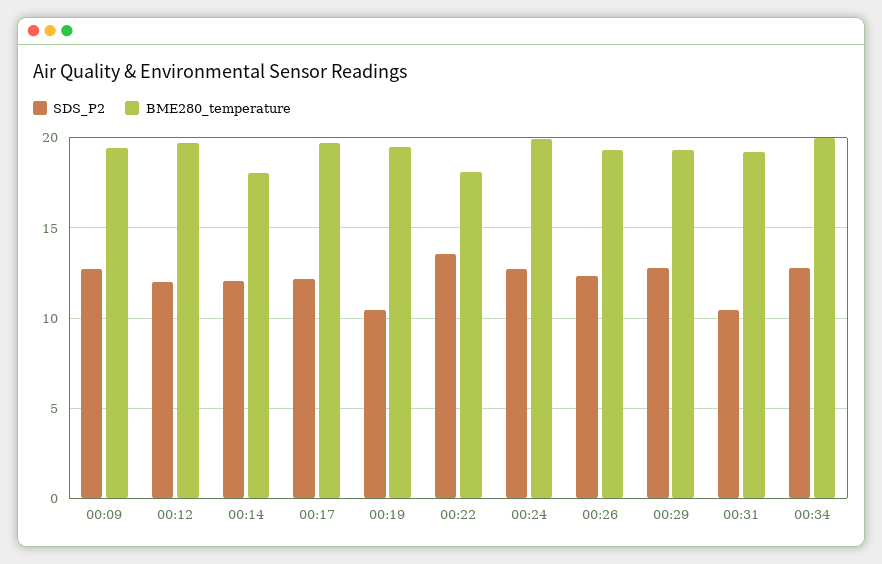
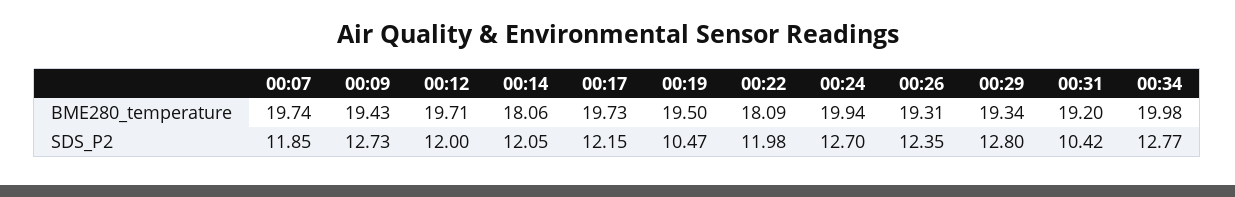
SDS_P2, 00:22: 13.5 -> 11.98
BME280_temperature, 00:07: none -> 19.74
SDS_P2, 00:07: none -> 11.85

